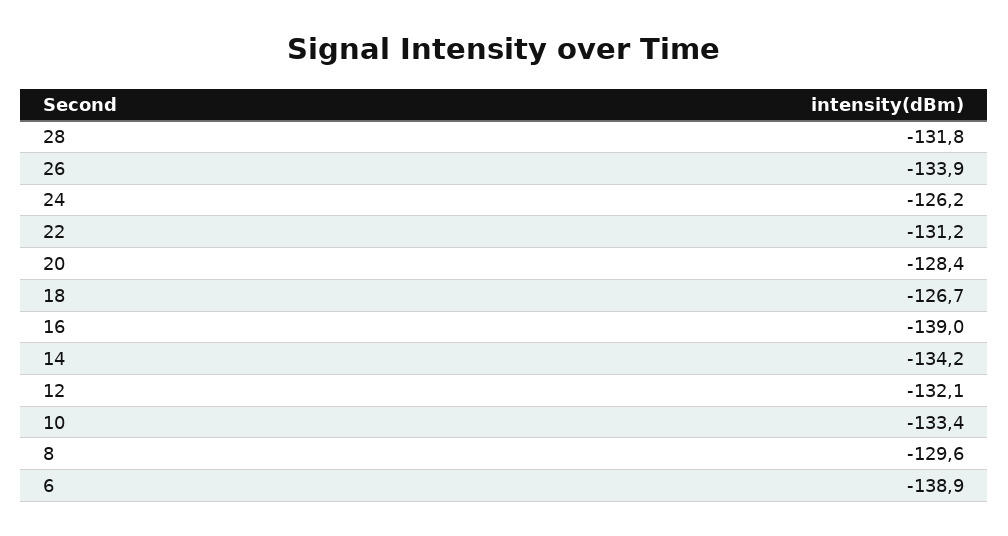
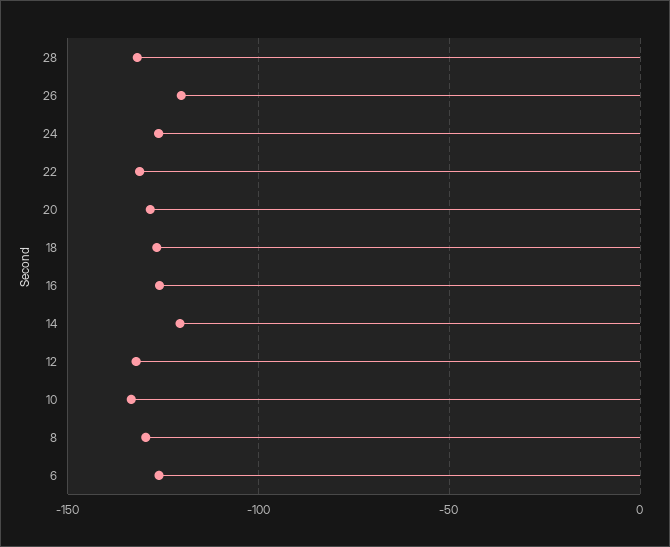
26: -133.9 -> -120
16: -139 -> -125
14: -134.2 -> -120
6: -138.9 -> -125

